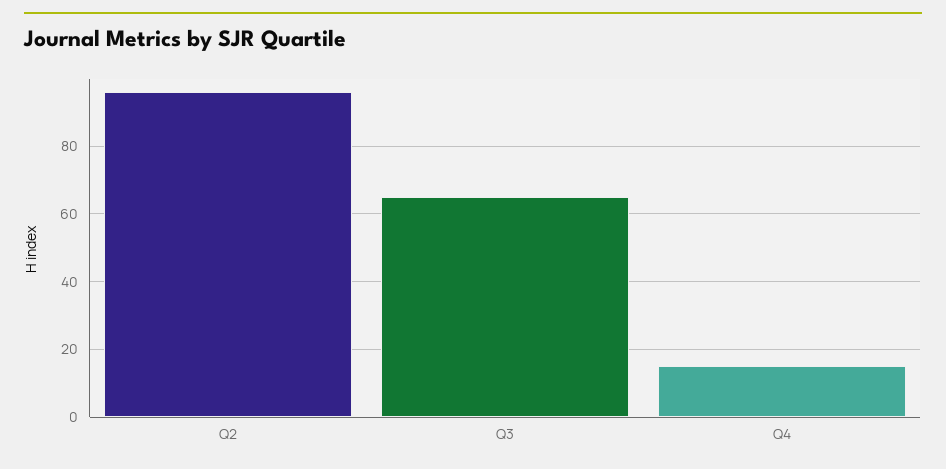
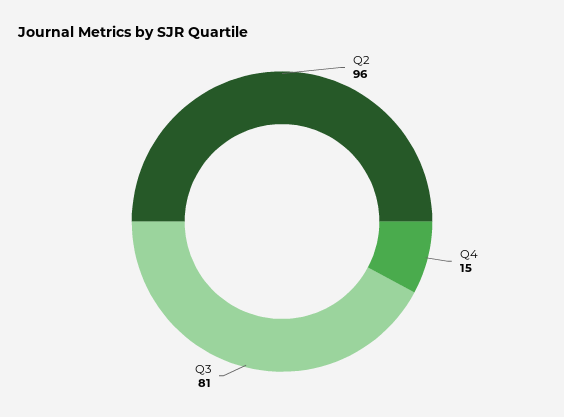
Q3: 65 -> 81

